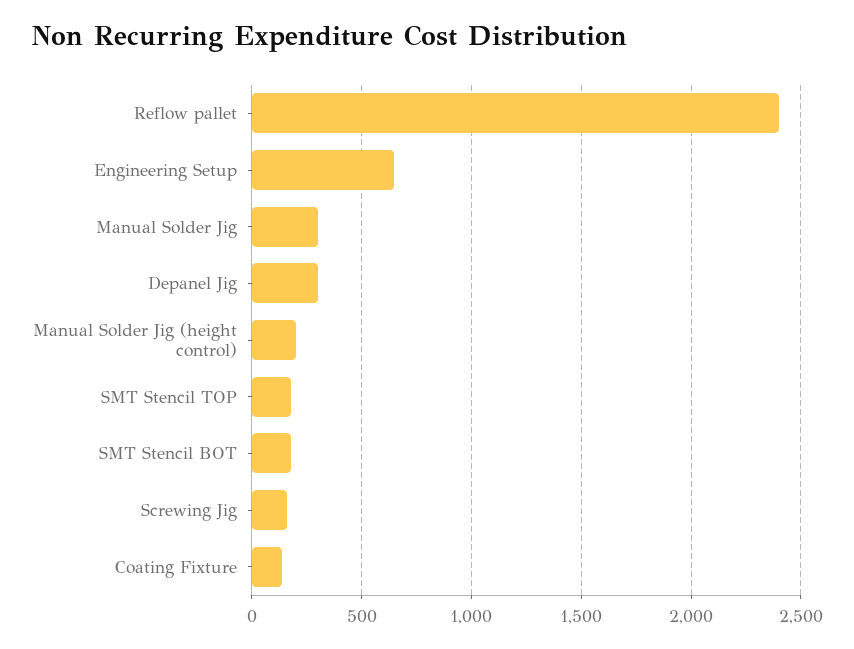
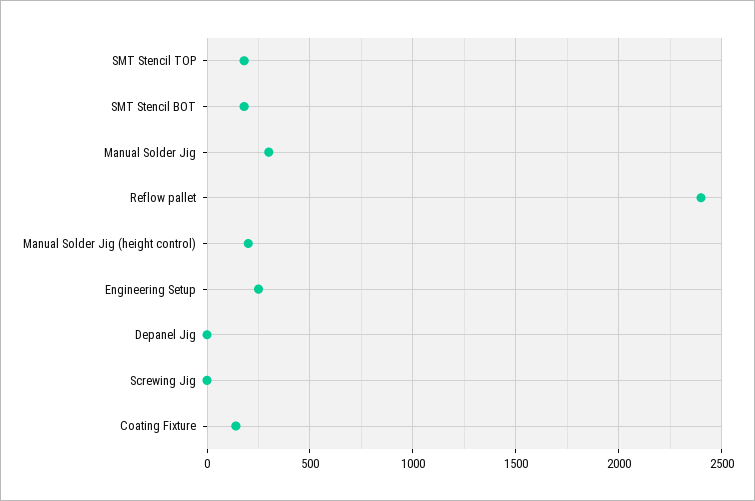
Engineering Setup: 650 -> 250
Depanel Jig: 300 -> 0
Screwing Jig: 150 -> 0

